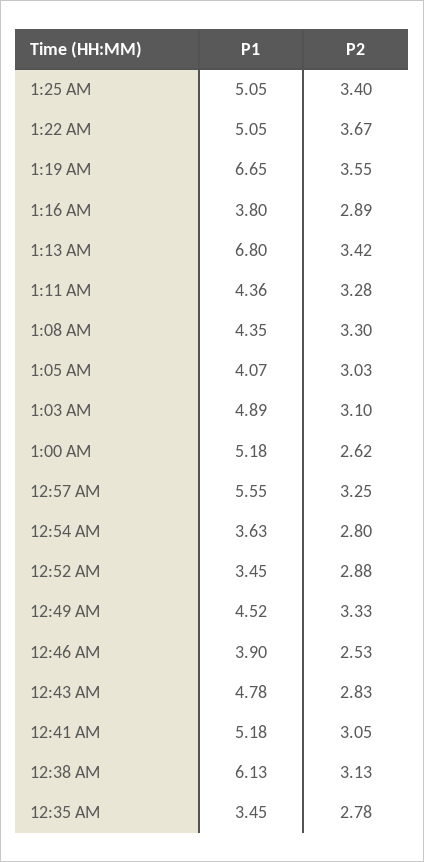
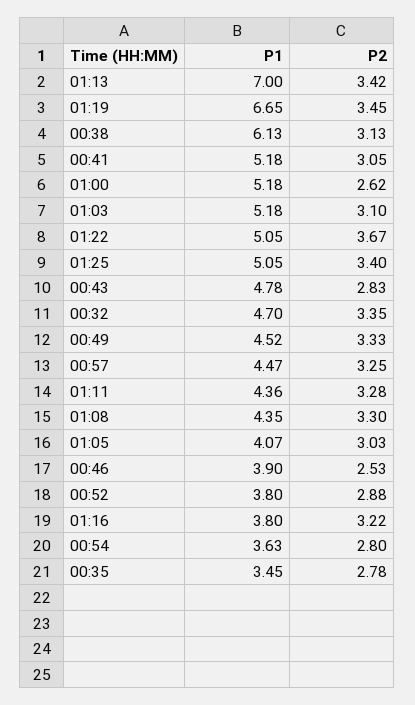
P2, 1:19 AM: 3.55 -> 3.45
P2, 1:16 AM: 2.89 -> 3.22
P1, 1:13 AM: 6.8 -> 7
P1, 1:03 AM: 4.89 -> 5.18
P1, 12:57 AM: 5.55 -> 4.47
P1, 12:52 AM: 3.45 -> 3.8
P1, 00:32: none -> 4.7
P2, 00:32: none -> 3.35

